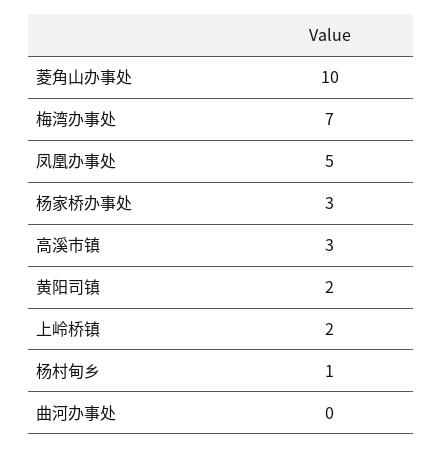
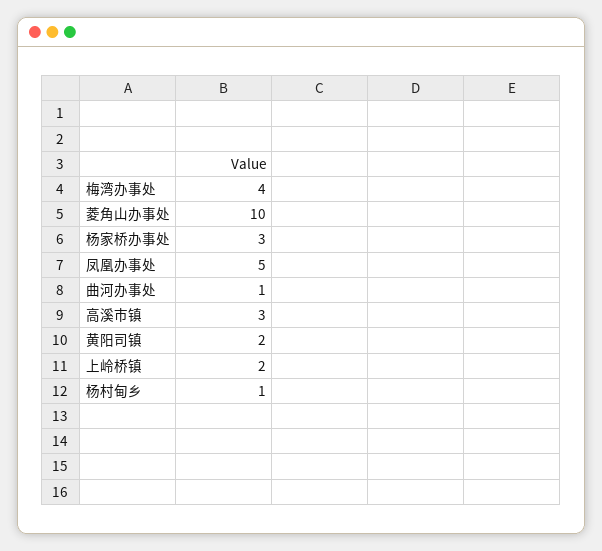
梅湾办事处: 7 -> 4
曲河办事处: 0 -> 1

